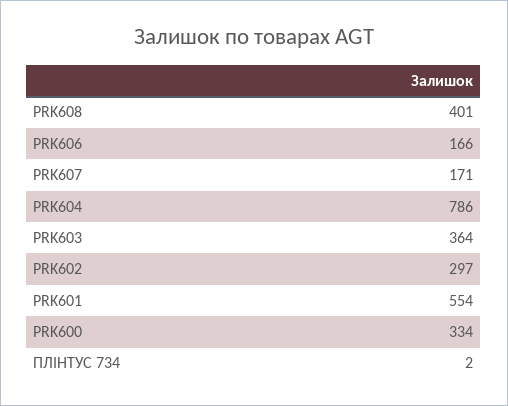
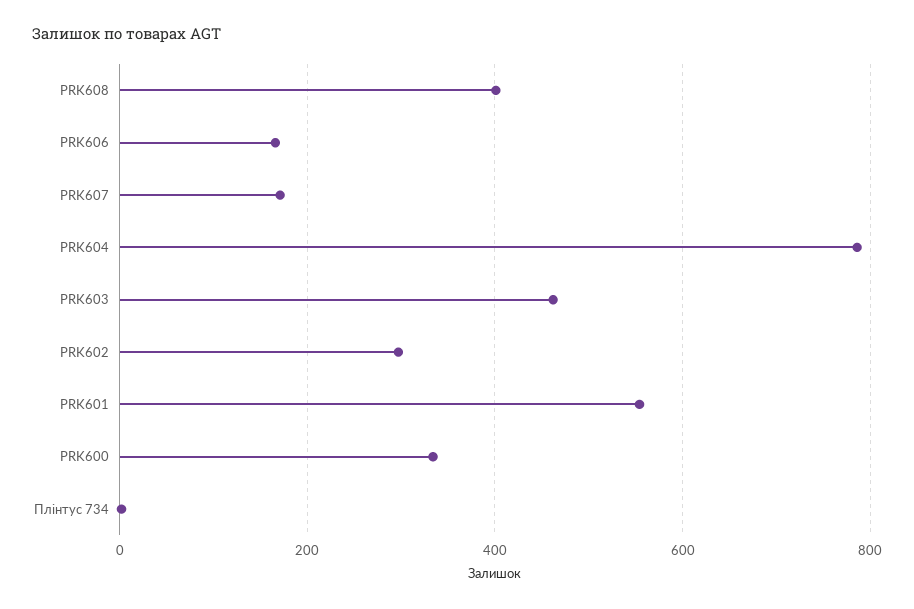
PRK603: 364 -> 460

